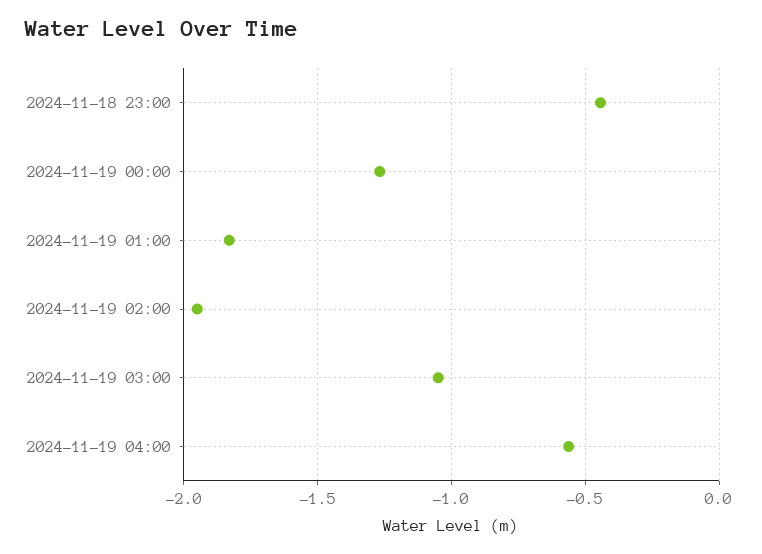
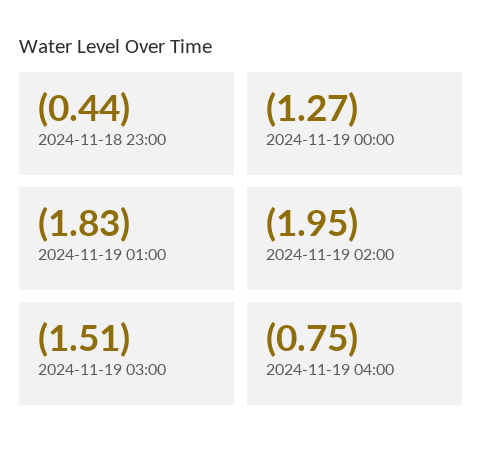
2024-11-19 03:00: -1.05 -> -1.51
2024-11-19 04:00: -0.55 -> -0.75

